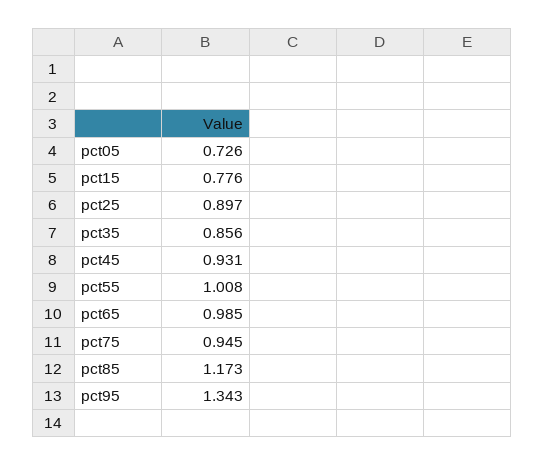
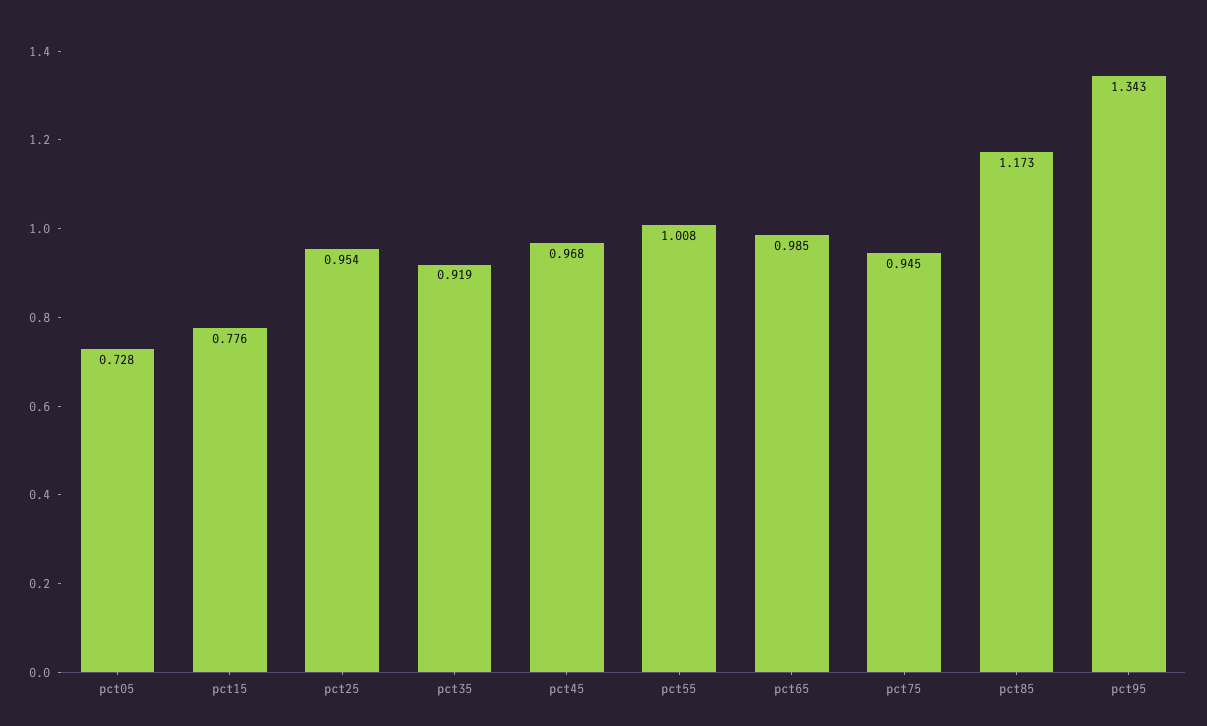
pct05: 0.726 -> 0.728
pct25: 0.897 -> 0.954
pct35: 0.856 -> 0.919
pct45: 0.931 -> 0.968

